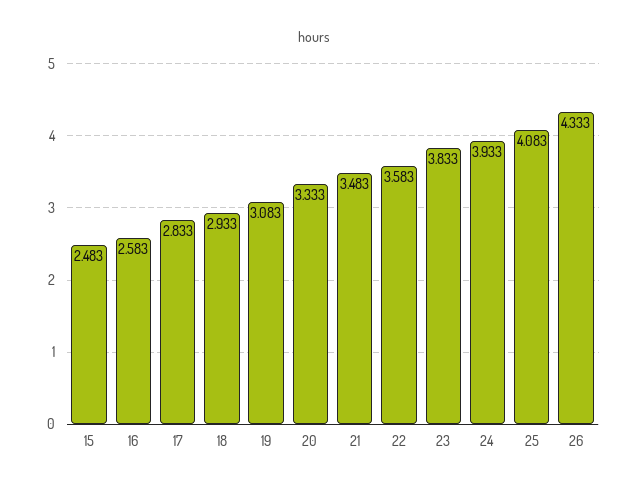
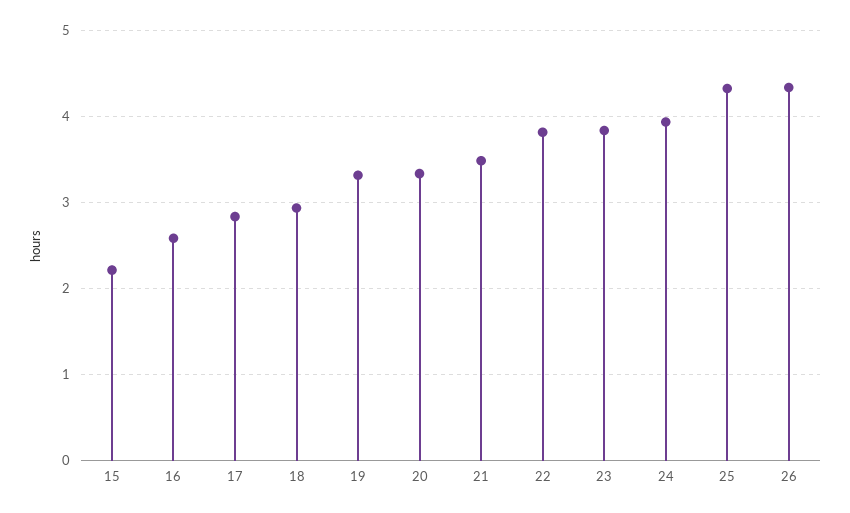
15: 2.483 -> 2.2
19: 3.083 -> 3.3
22: 3.583 -> 3.8
25: 4.083 -> 4.3

